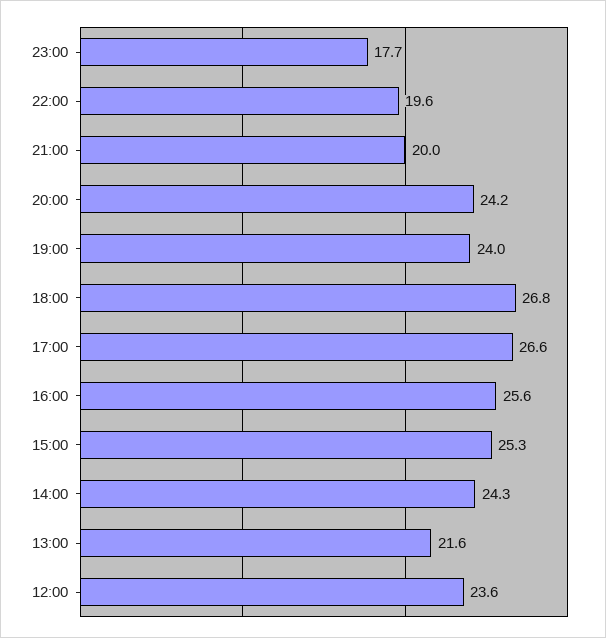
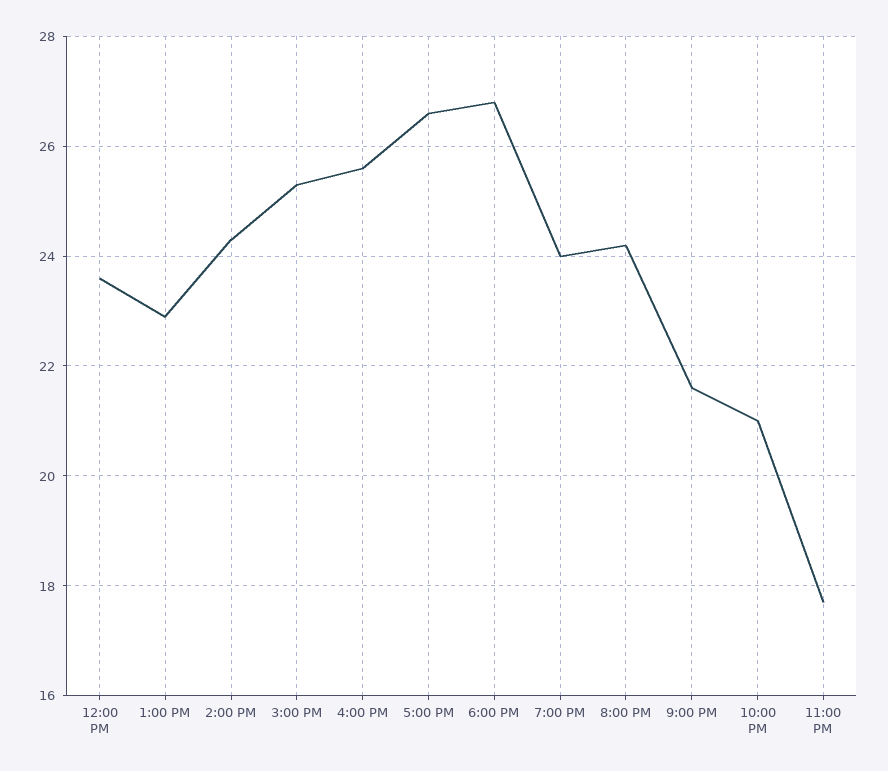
22:00: 19.6 -> 21
21:00: 20 -> 21.5
13:00: 21.6 -> 23

